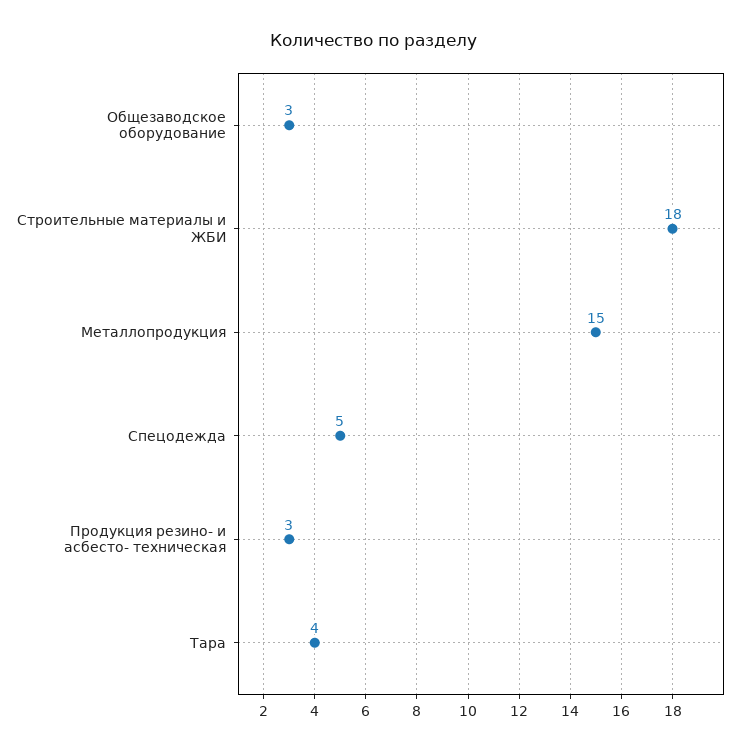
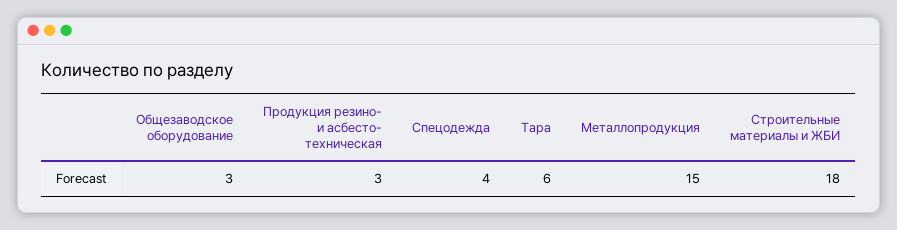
Спецодежда: 5 -> 4
Тара: 4 -> 6

